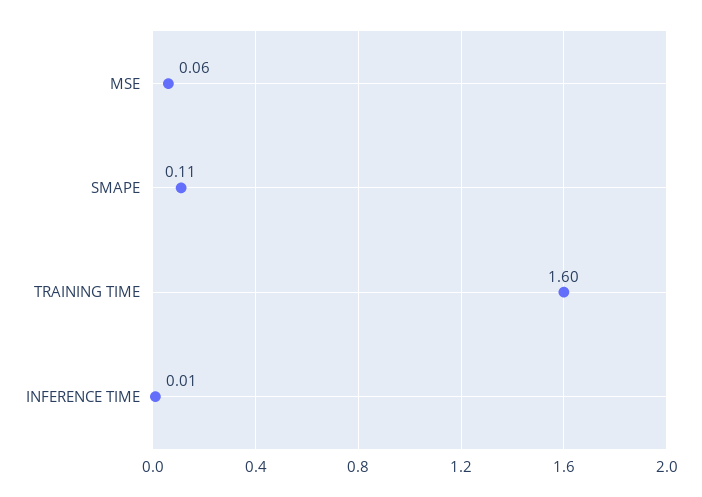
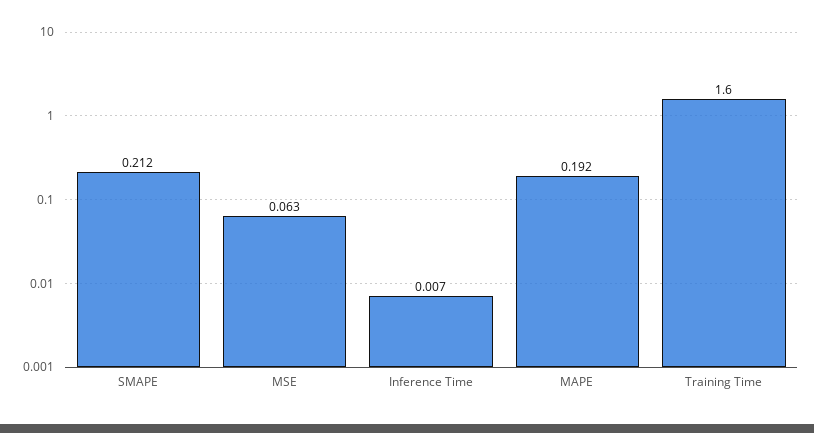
SMAPE: 0.11 -> 0.212
MAPE: none -> 0.192

